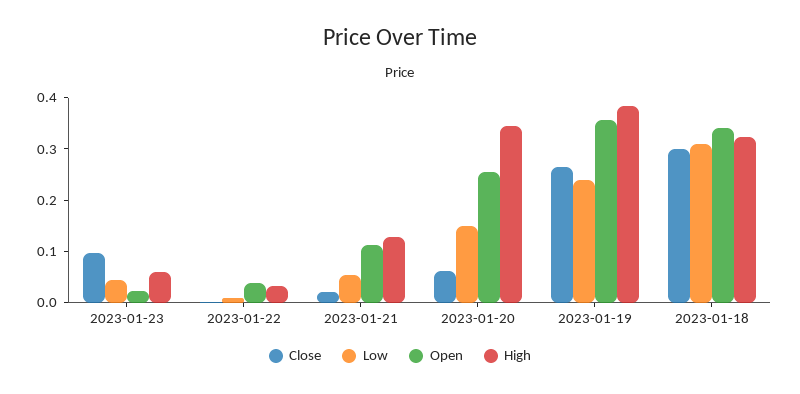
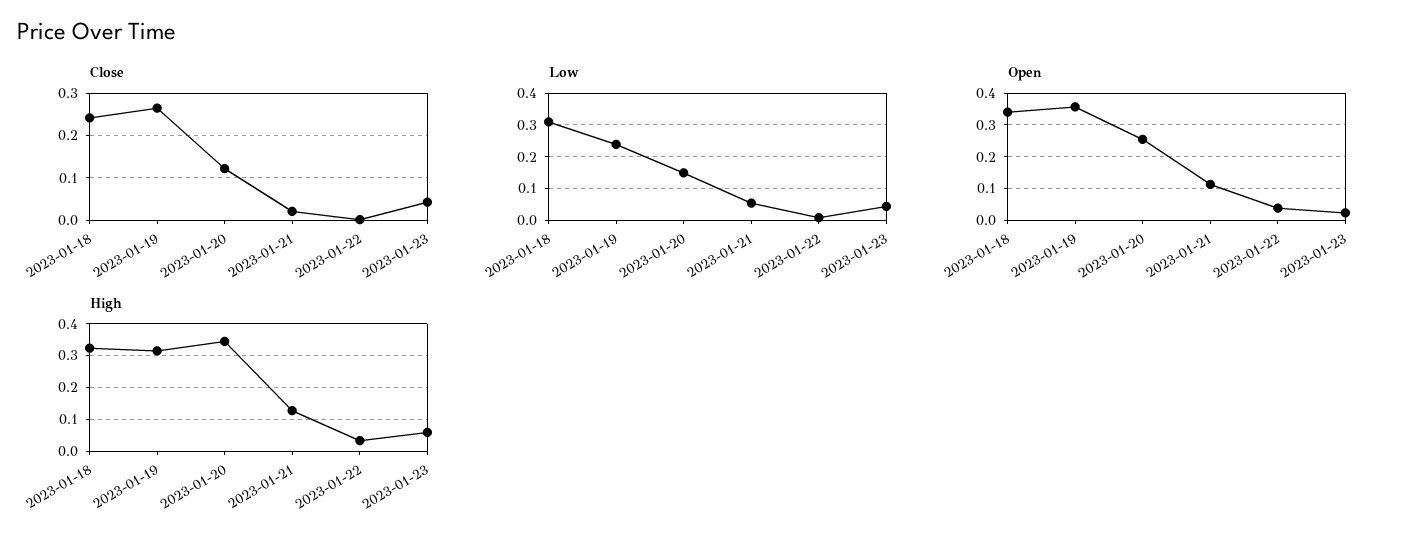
Close, 2023-01-23: 0.1 -> 0.04
Close, 2023-01-20: 0.06 -> 0.12
High, 2023-01-19: 0.38 -> 0.32
Close, 2023-01-18: 0.3 -> 0.24

